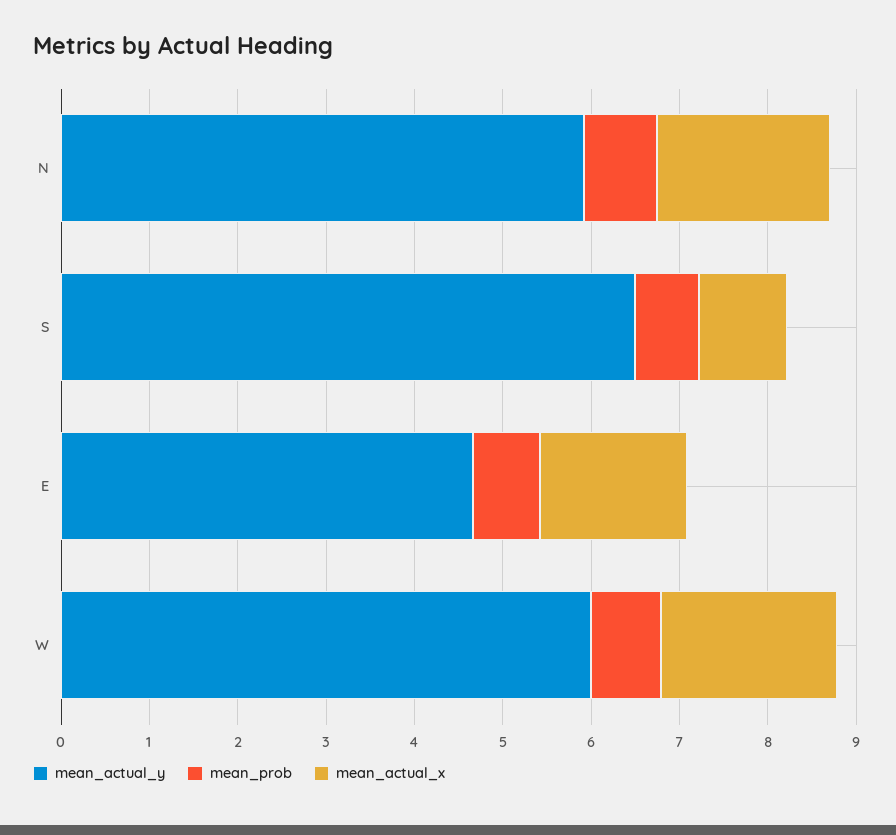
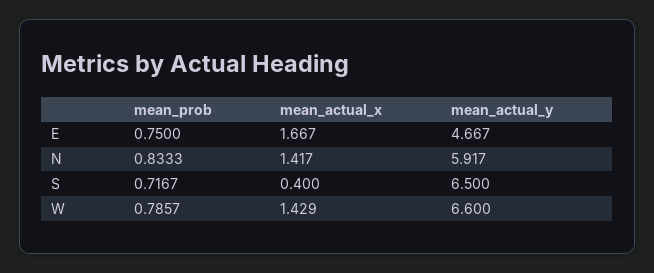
mean_actual_x, N: 2 -> 1.417
mean_actual_x, S: 1 -> 0.4
mean_actual_y, W: 6 -> 6.6
mean_actual_x, W: 2 -> 1.429

